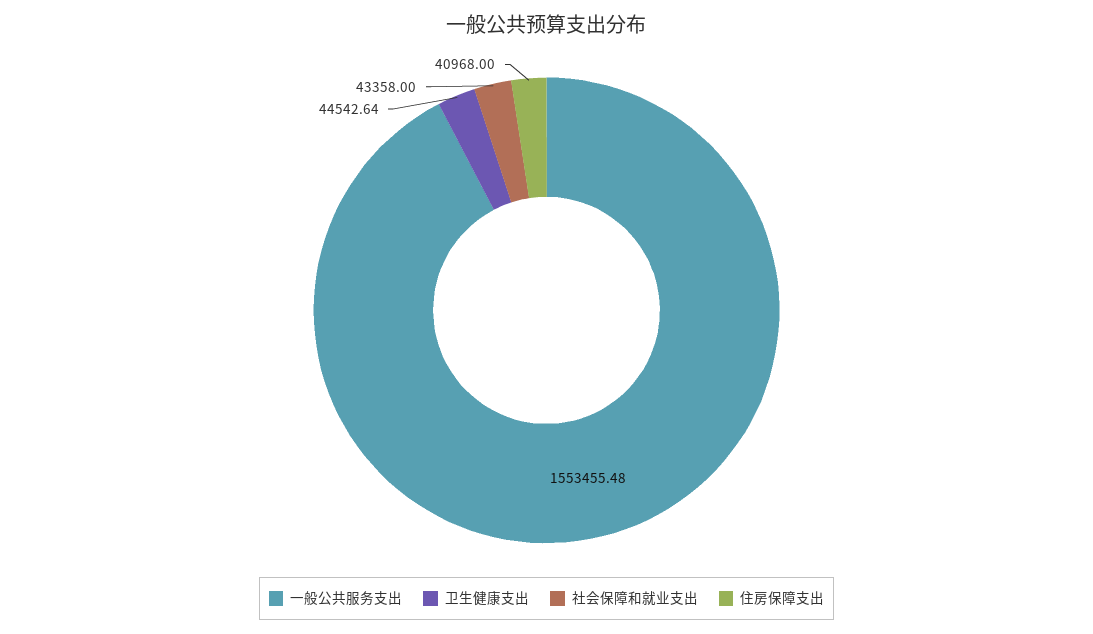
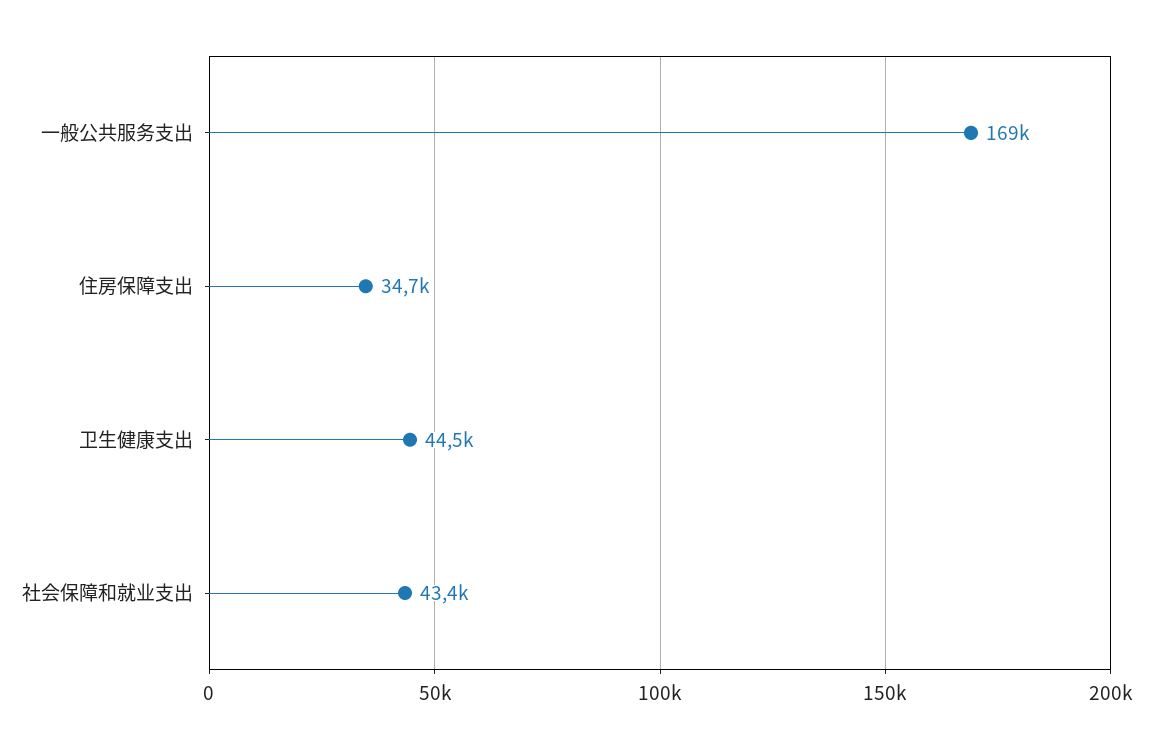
一般公共服务支出: 1553455.48 -> 169000
住房保障支出: 40968 -> 34700

